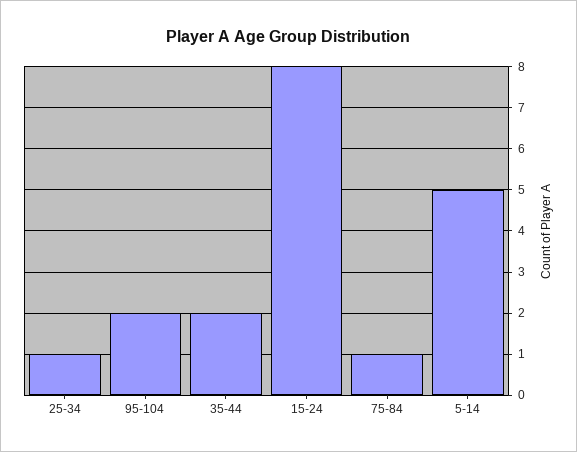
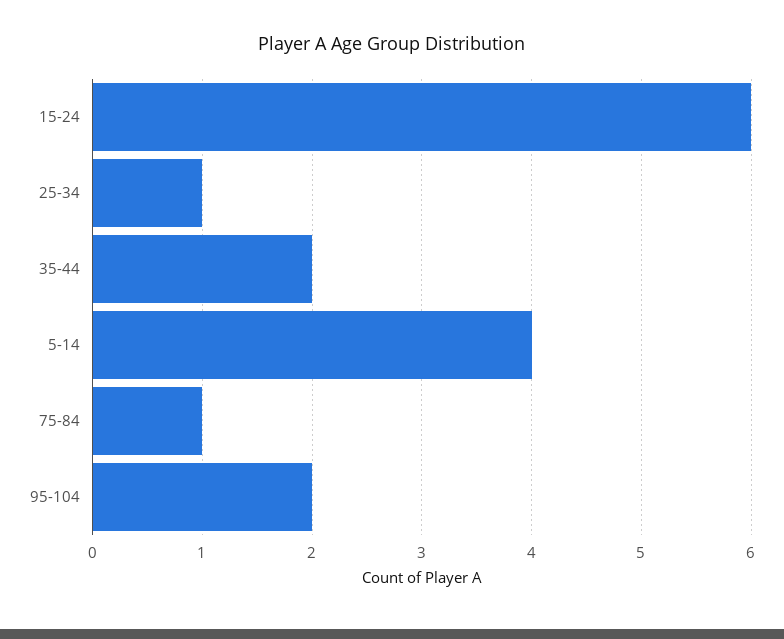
15-24: 8 -> 6
5-14: 5 -> 4

